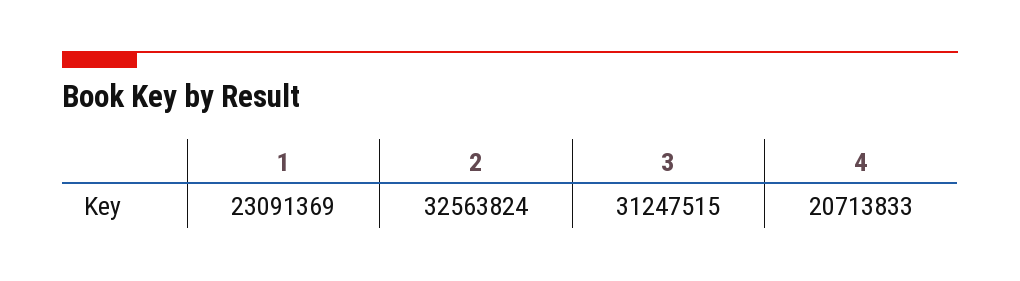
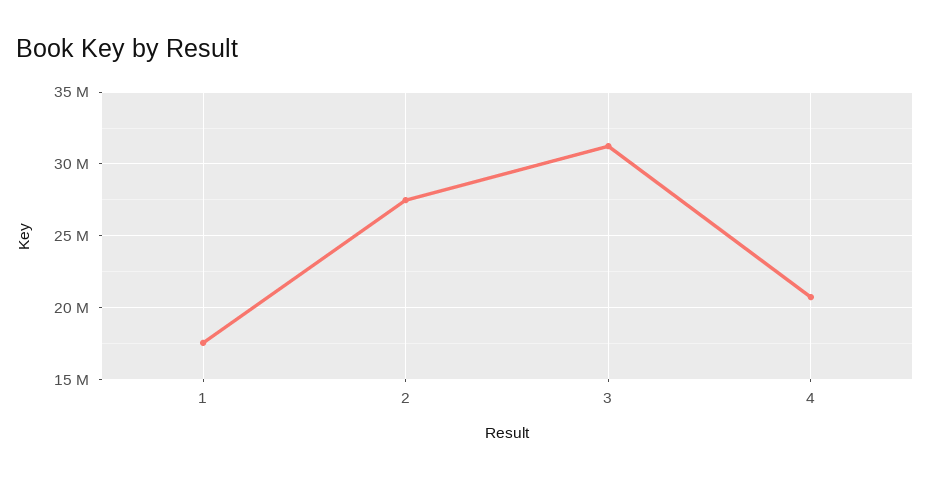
1: 23091369 -> 17500000
2: 32563824 -> 27500000

